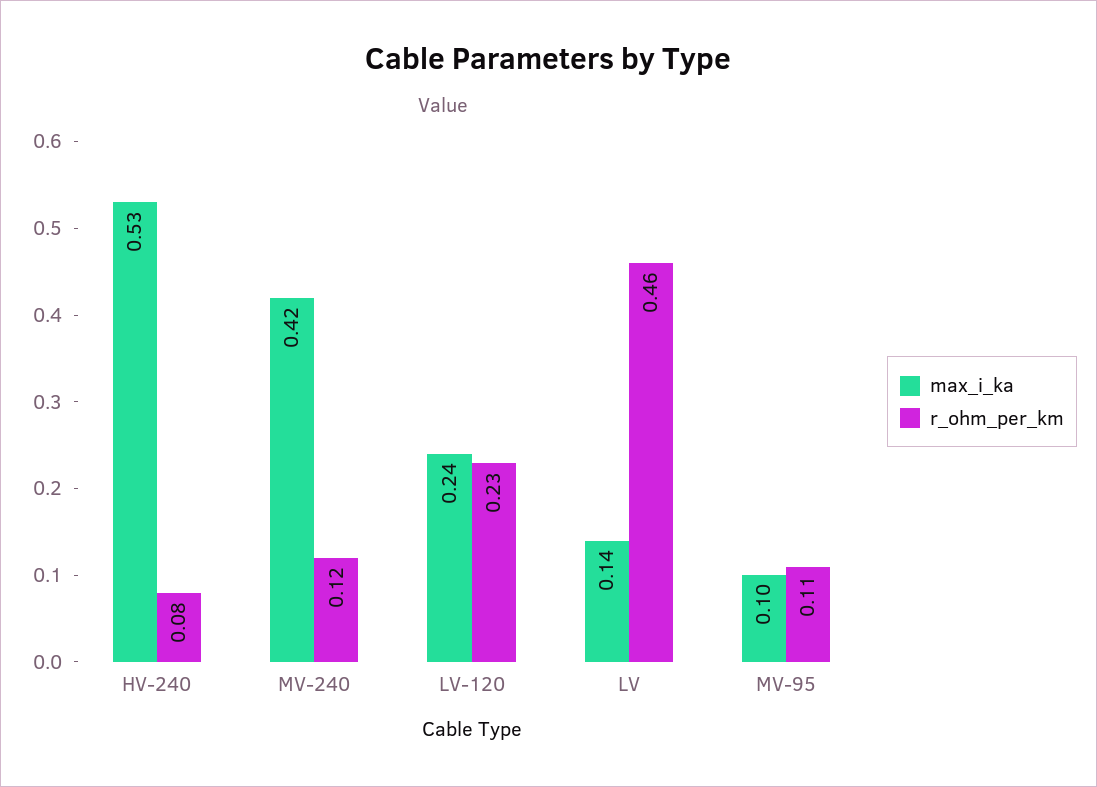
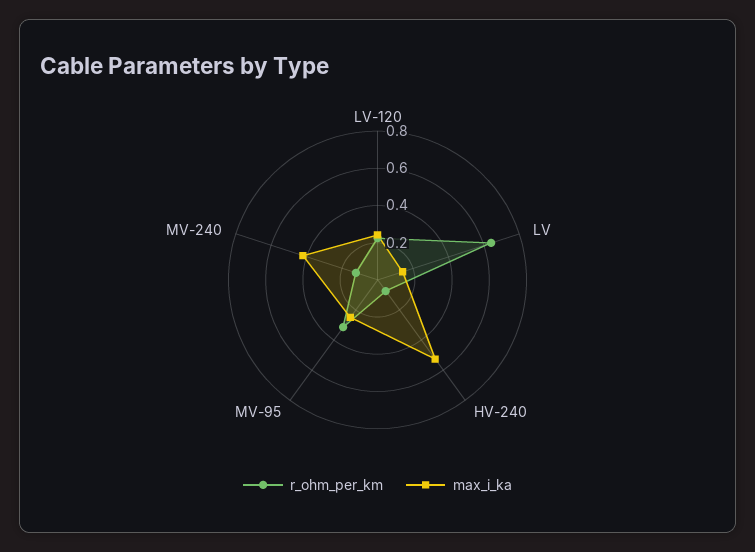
r_ohm_per_km, LV: 0.46 -> 0.65
max_i_ka, MV-95: 0.1 -> 0.25
r_ohm_per_km, MV-95: 0.11 -> 0.3

